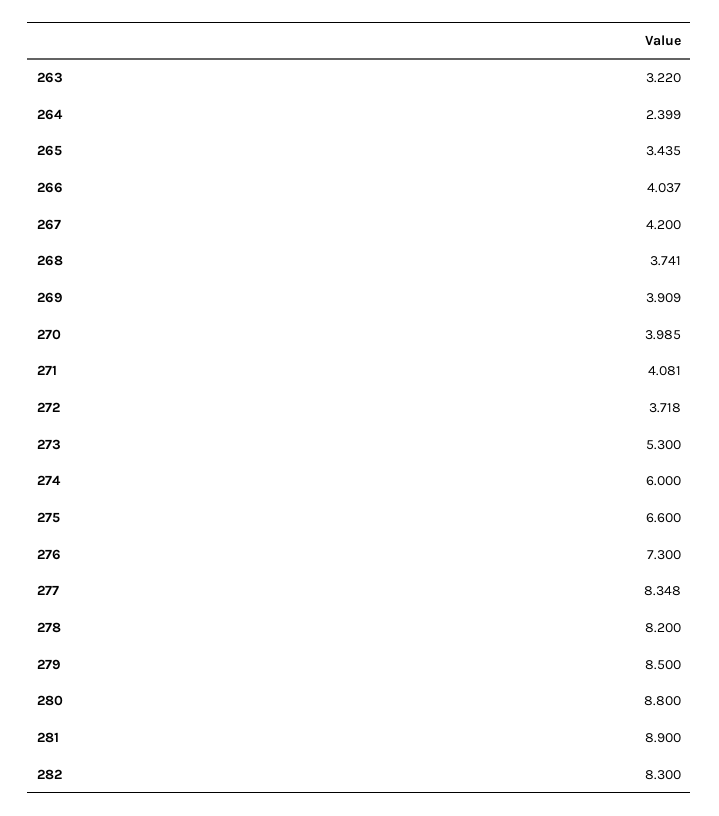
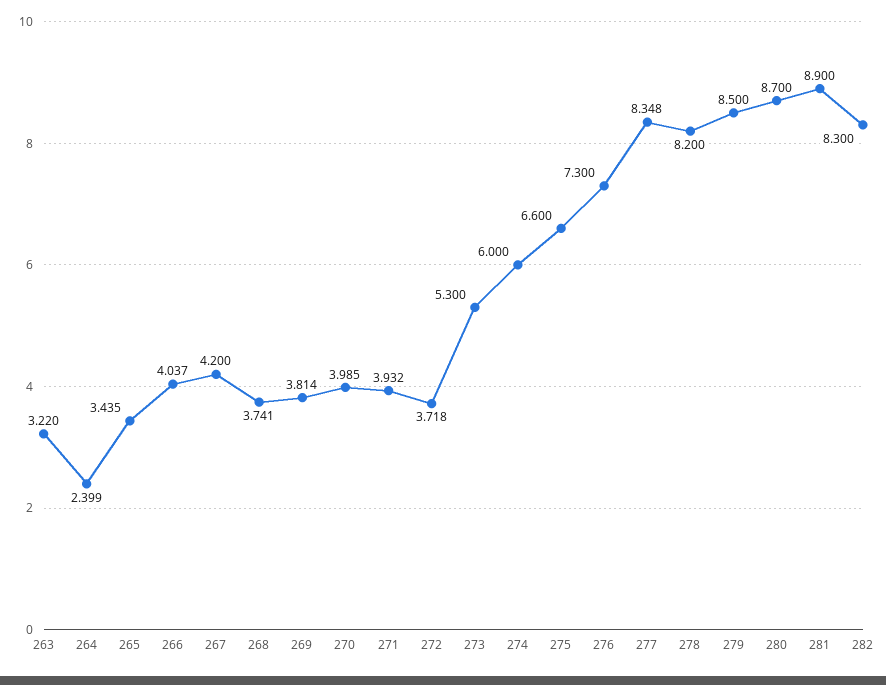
269: 3.909 -> 3.814
271: 4.081 -> 3.932
280: 8.8 -> 8.7

